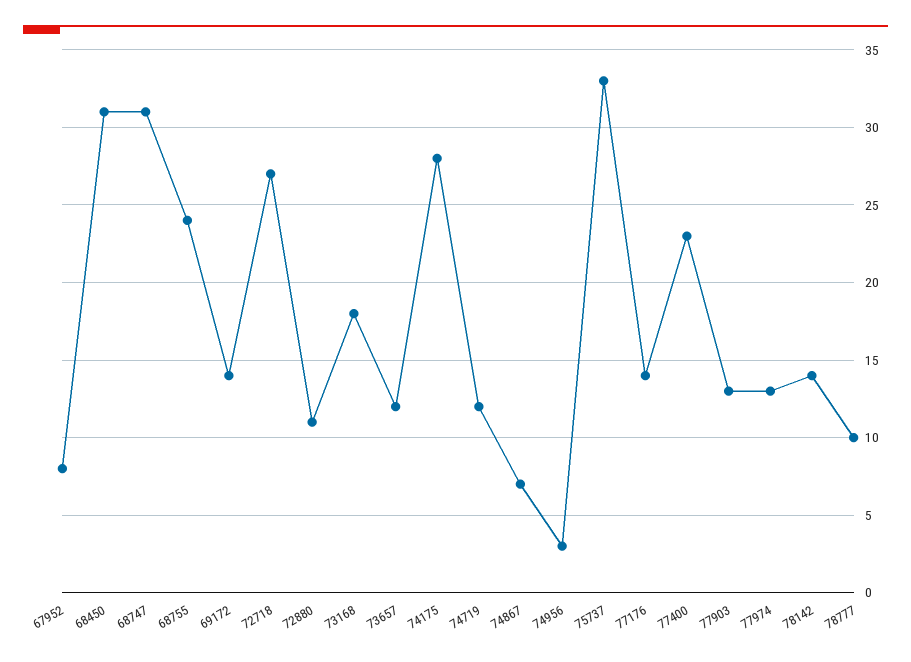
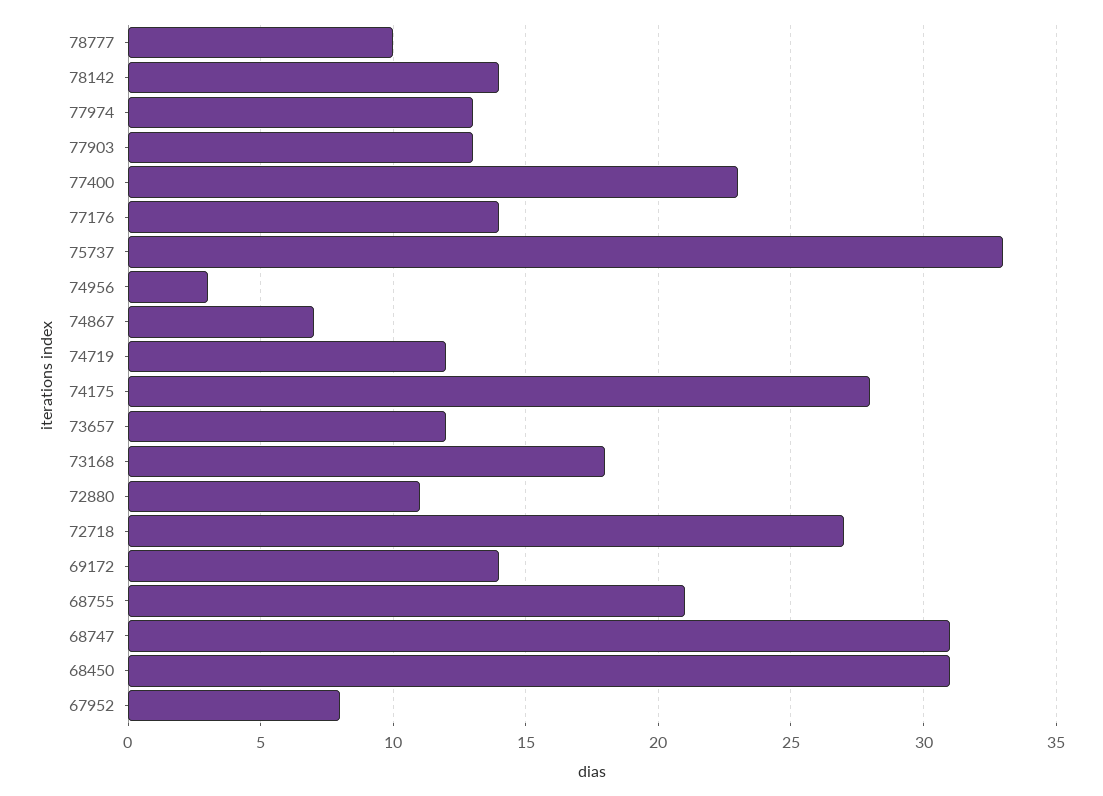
68755: 24 -> 21

